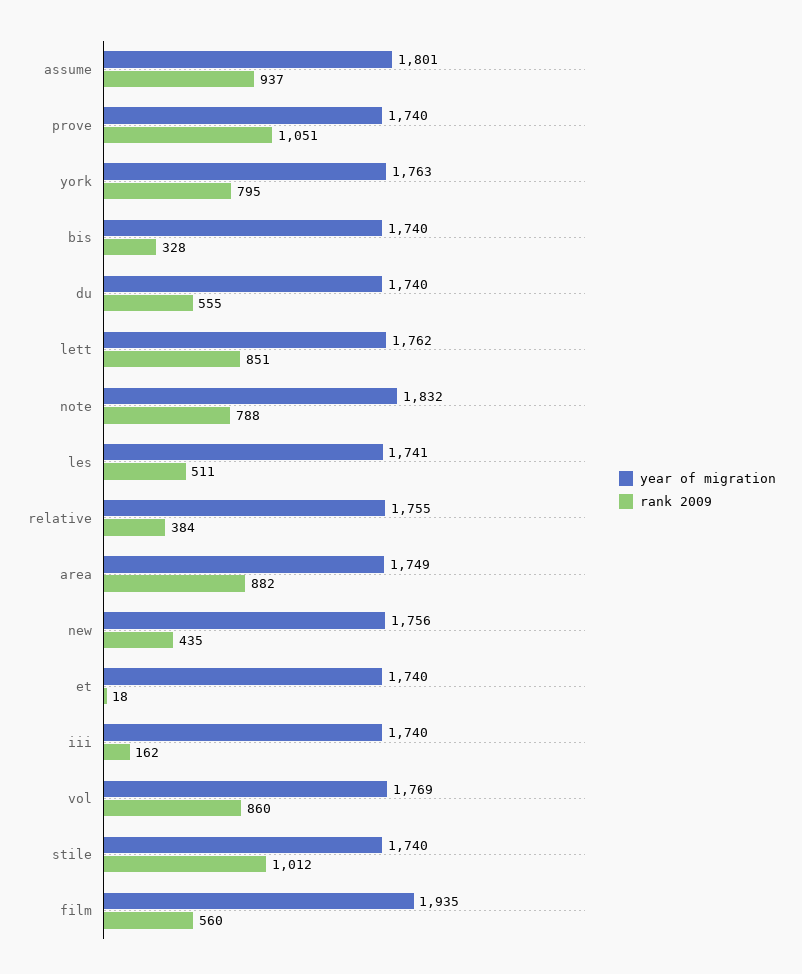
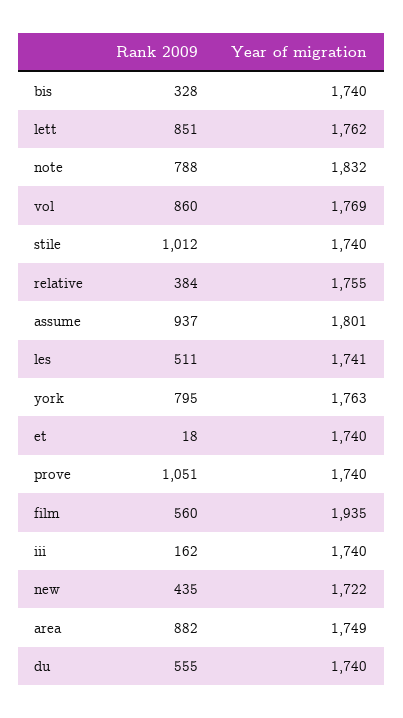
year of migration, new: 1756 -> 1722

